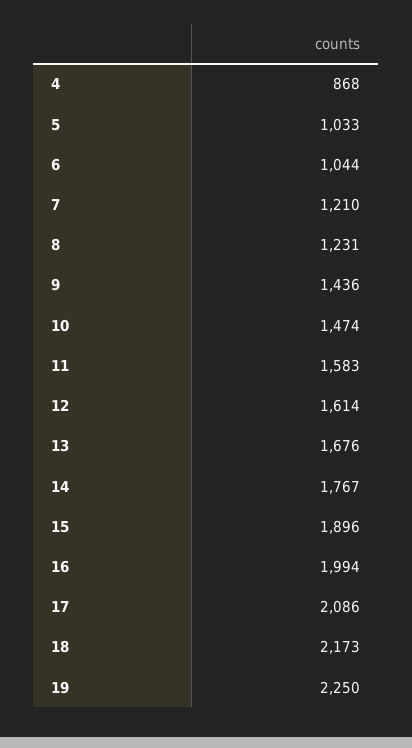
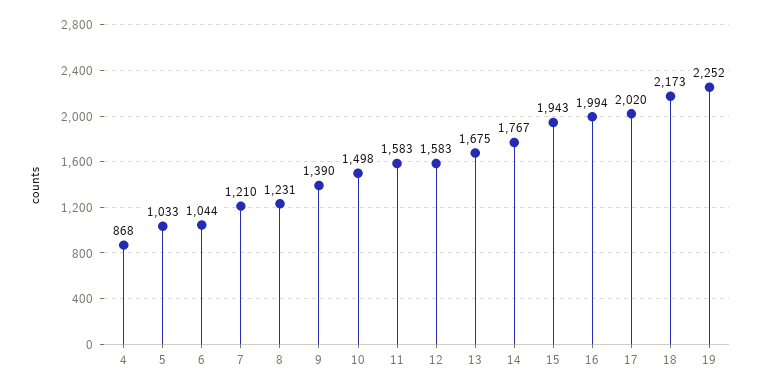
9: 1436 -> 1390
10: 1474 -> 1498
12: 1614 -> 1583
13: 1676 -> 1675
15: 1896 -> 1943
17: 2086 -> 2020
19: 2250 -> 2252

